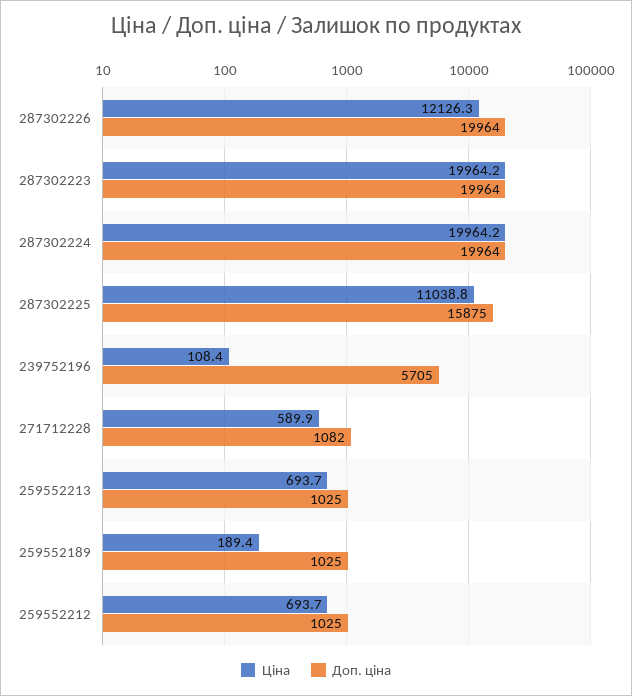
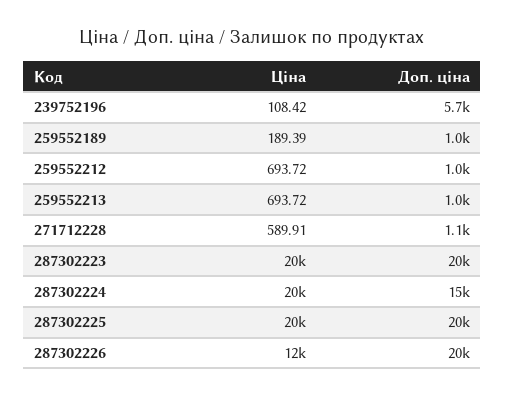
Доп. ціна, 287302224: 19964 -> 15000
Ціна, 287302225: 11038.8 -> 20000
Доп. ціна, 287302225: 15875 -> 20000

